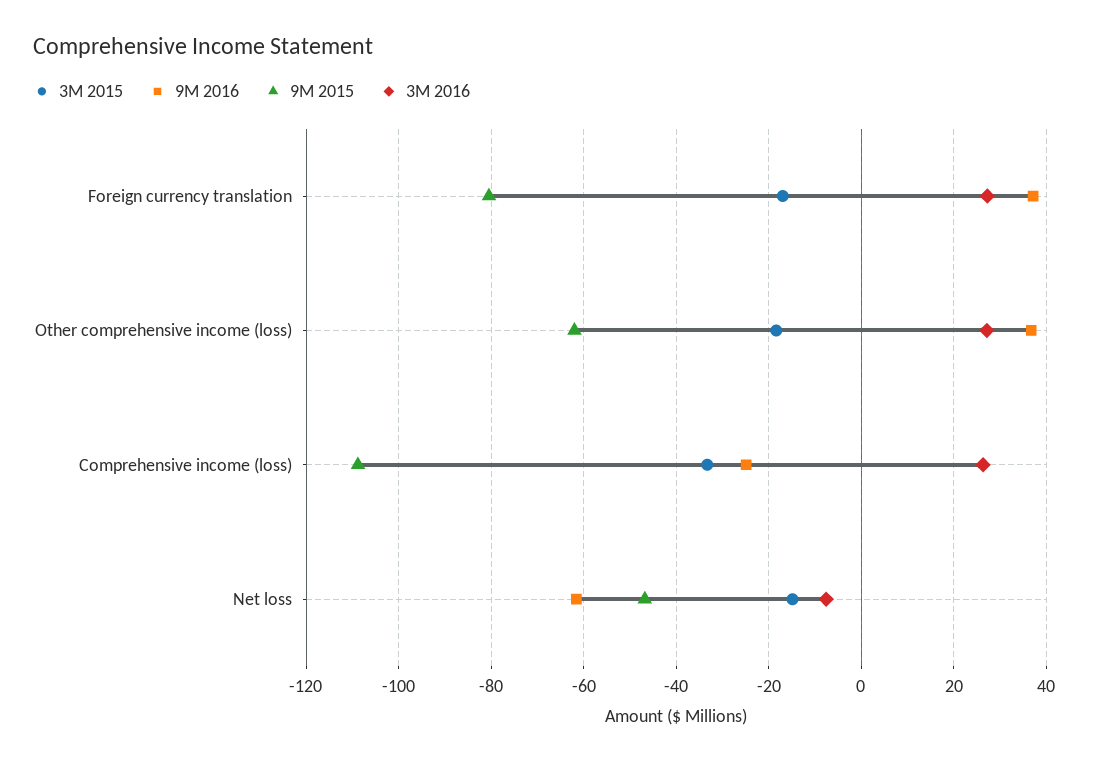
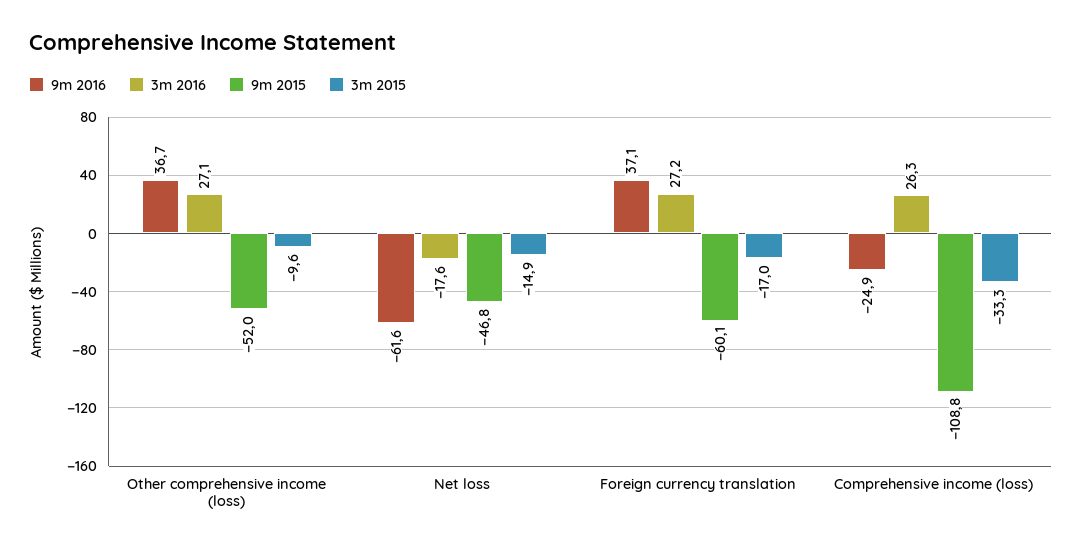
9M 2015, Foreign currency translation: -80 -> -60.1
3M 2015, Other comprehensive income (loss): -18 -> -9.6
9M 2015, Other comprehensive income (loss): -62 -> -52
3M 2016, Net loss: -8 -> -17.6

